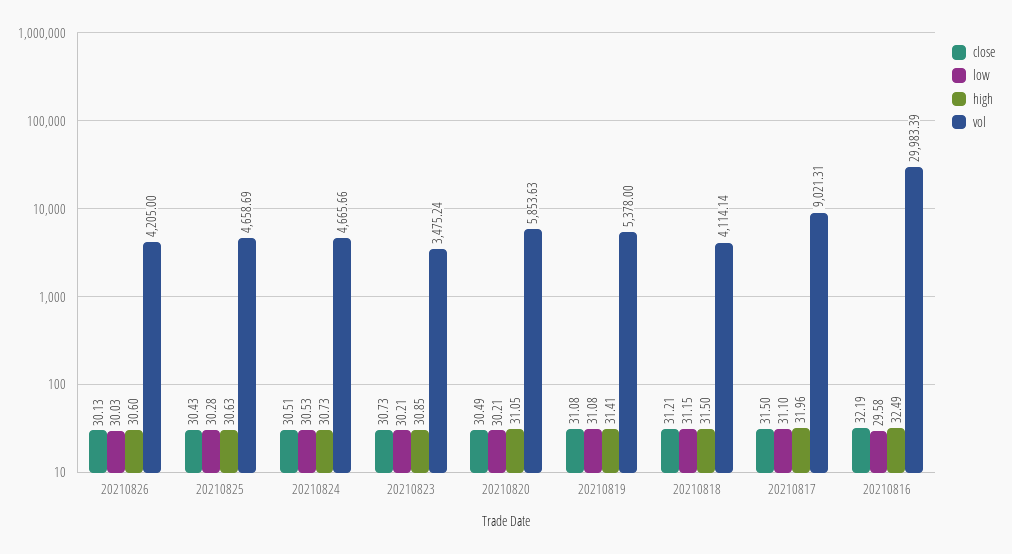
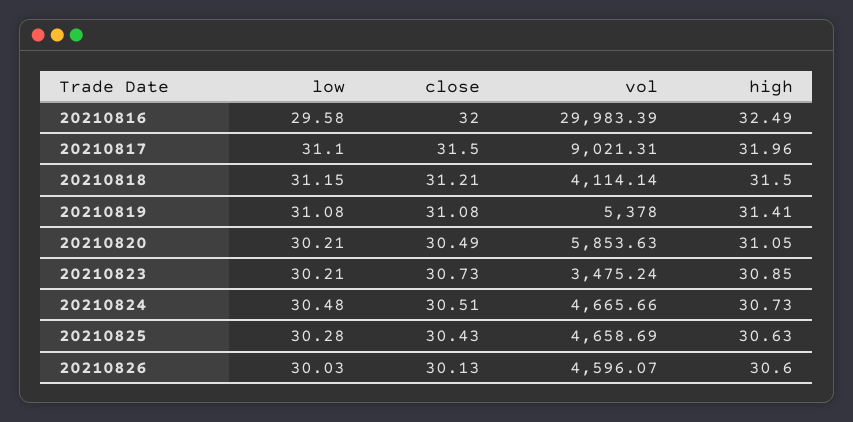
vol, 20210826: 4205 -> 4596.07
low, 20210824: 30.53 -> 30.48
close, 20210816: 32.19 -> 32

